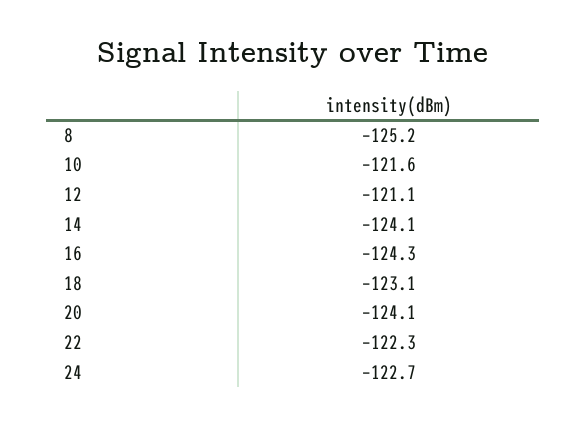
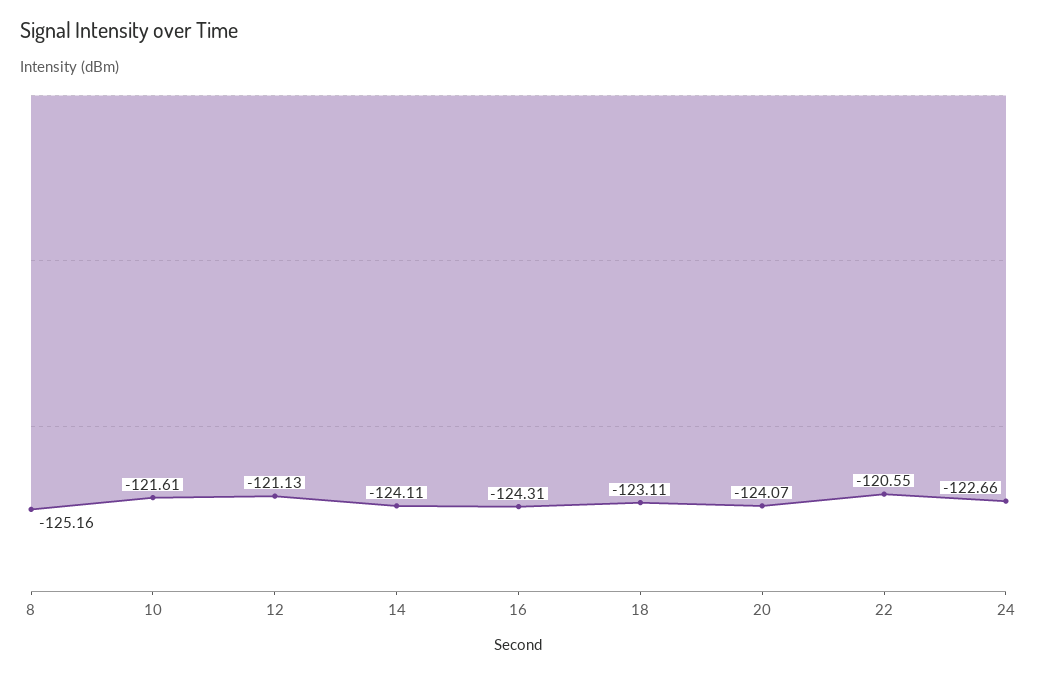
22: -122.3 -> -120.55

